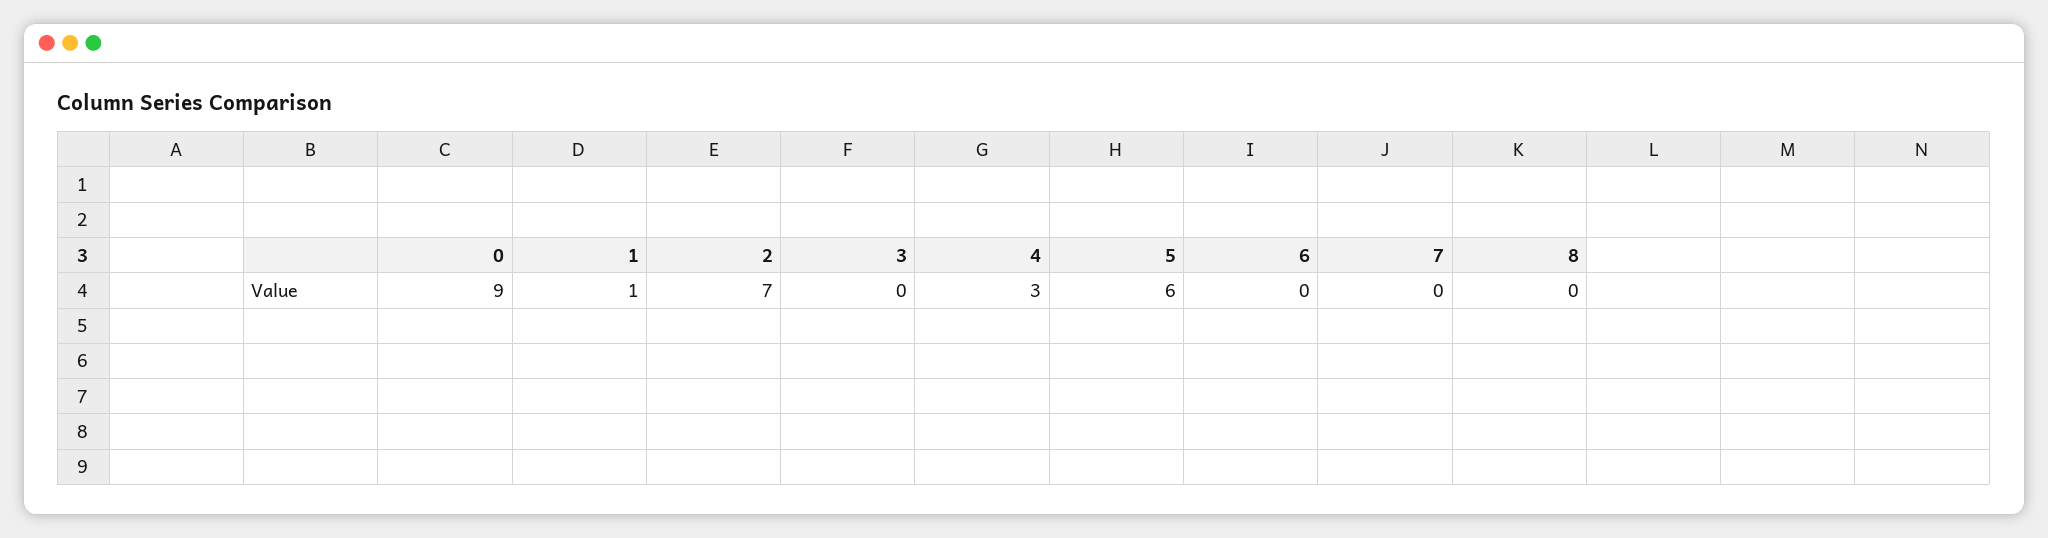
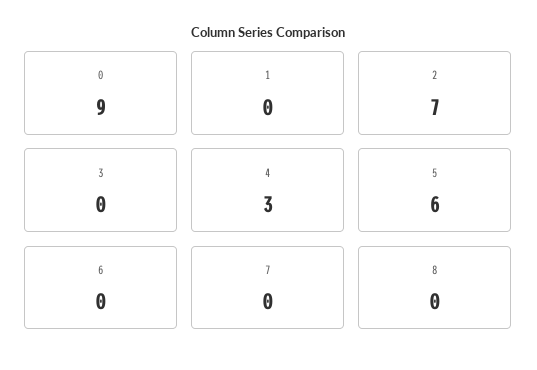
1: 1 -> 0

